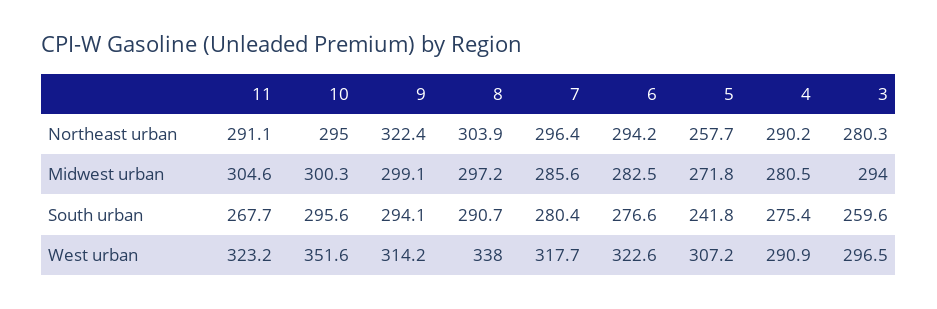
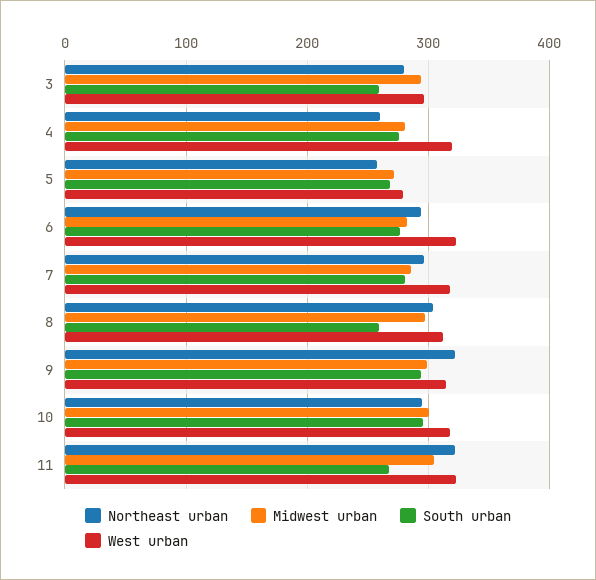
Northeast urban, 11: 291.1 -> 320
Northeast urban, 4: 290.2 -> 260
South urban, 8: 290.7 -> 260
South urban, 5: 241.8 -> 270
West urban, 10: 351.6 -> 320
West urban, 8: 338 -> 310
West urban, 5: 307.2 -> 280
West urban, 4: 290.9 -> 320

